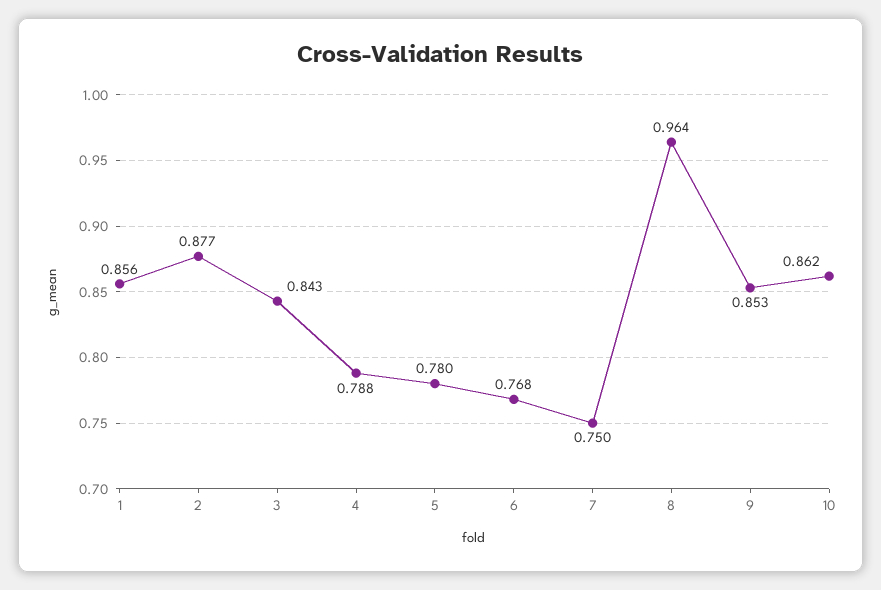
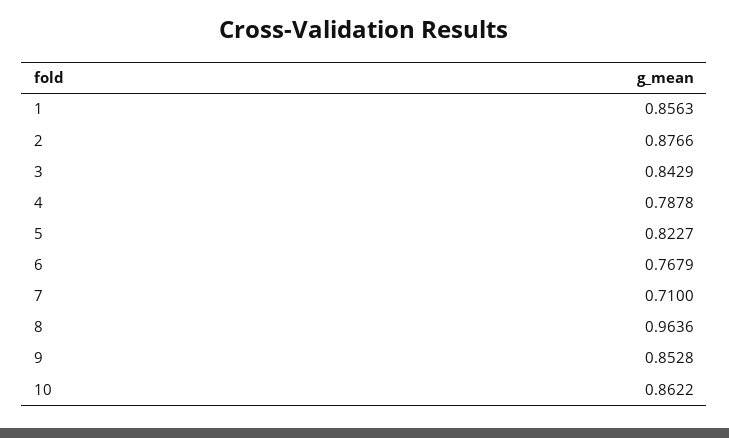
5: 0.78 -> 0.8227
7: 0.75 -> 0.71

